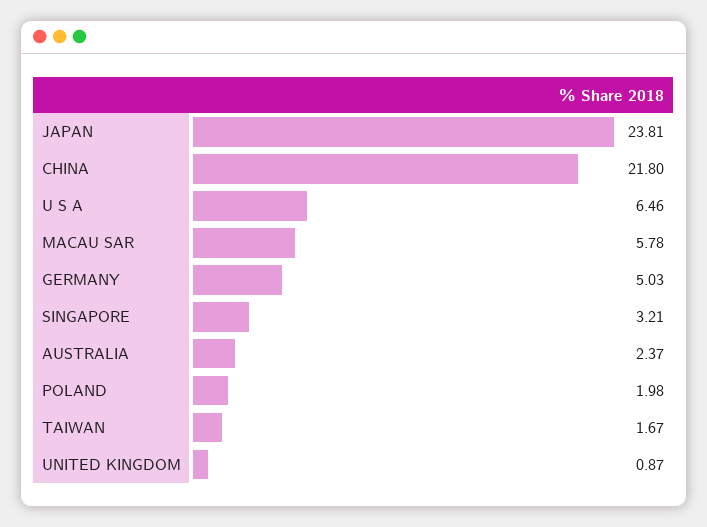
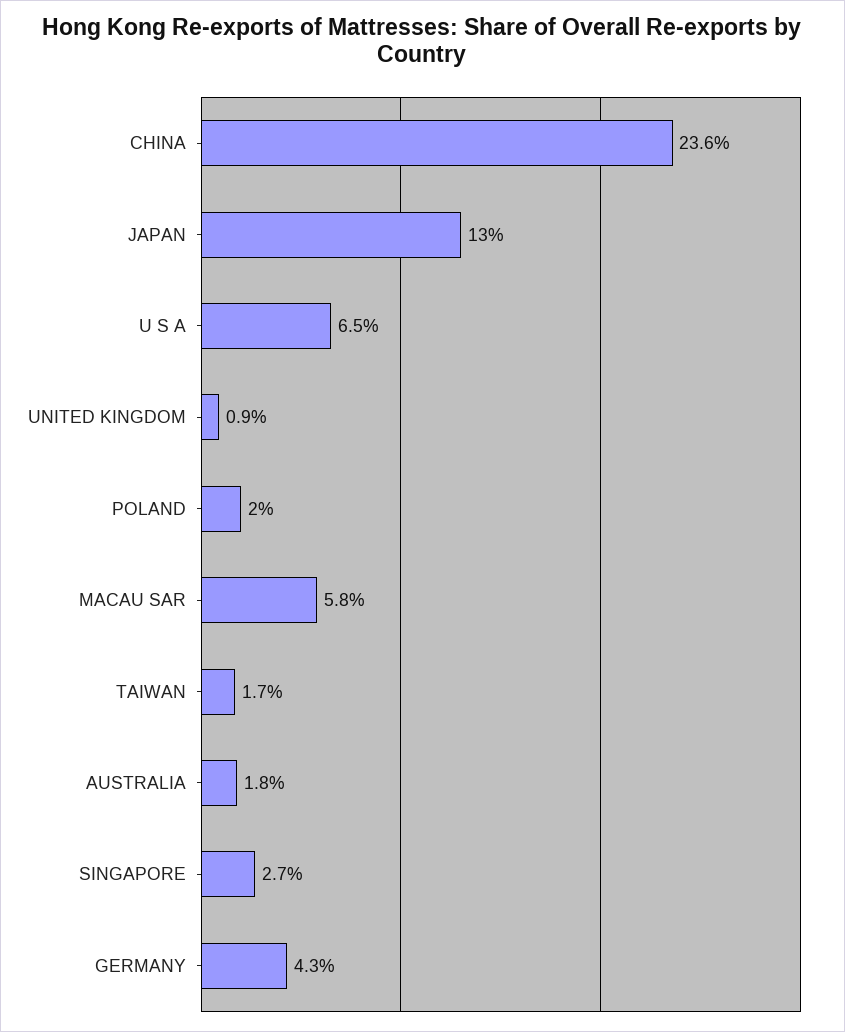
JAPAN: 23.81 -> 13
CHINA: 21.8 -> 23.6
GERMANY: 5.03 -> 4.3
SINGAPORE: 3.21 -> 2.7
AUSTRALIA: 2.37 -> 1.8

